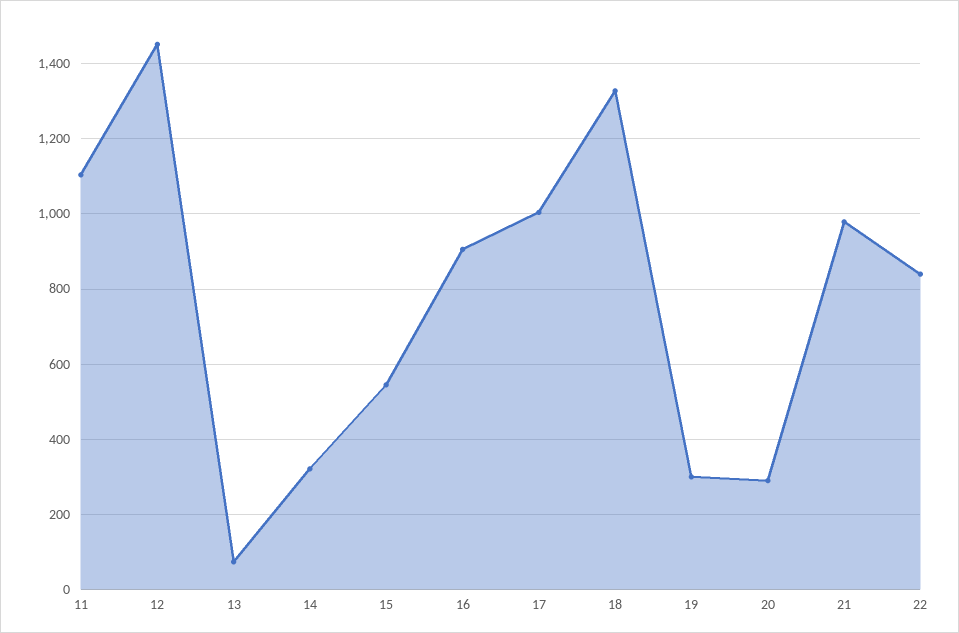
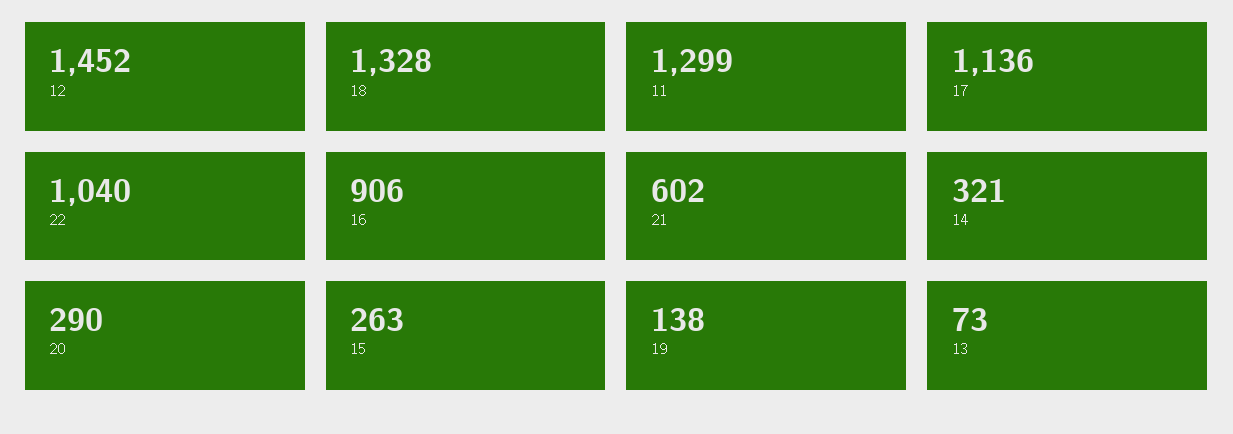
11: 1100 -> 1299
15: 540 -> 263
17: 1000 -> 1136
19: 300 -> 138
21: 980 -> 602
22: 840 -> 1040

